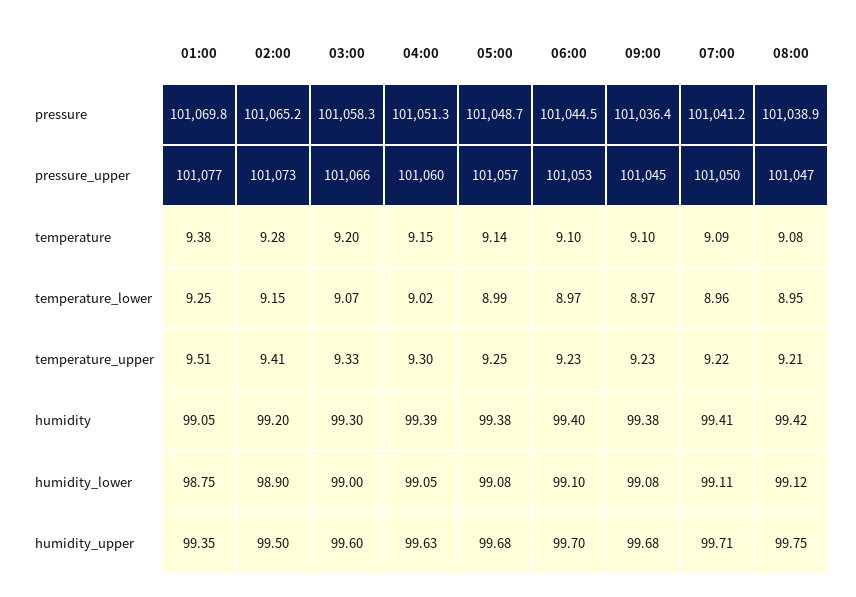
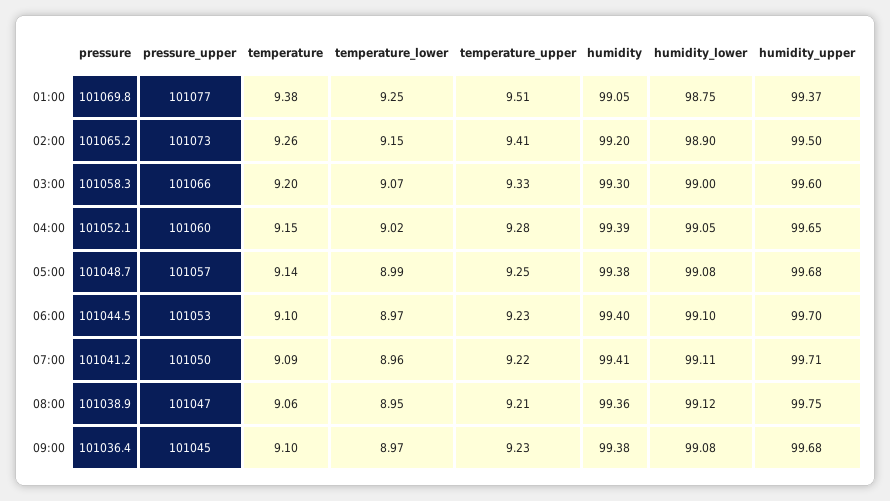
04:00, pressure: 101051.3 -> 101052.1
02:00, temperature: 9.28 -> 9.26
08:00, temperature: 9.08 -> 9.06
04:00, temperature_upper: 9.3 -> 9.28
08:00, humidity: 99.42 -> 99.36
01:00, humidity_upper: 99.35 -> 99.37
04:00, humidity_upper: 99.63 -> 99.65

